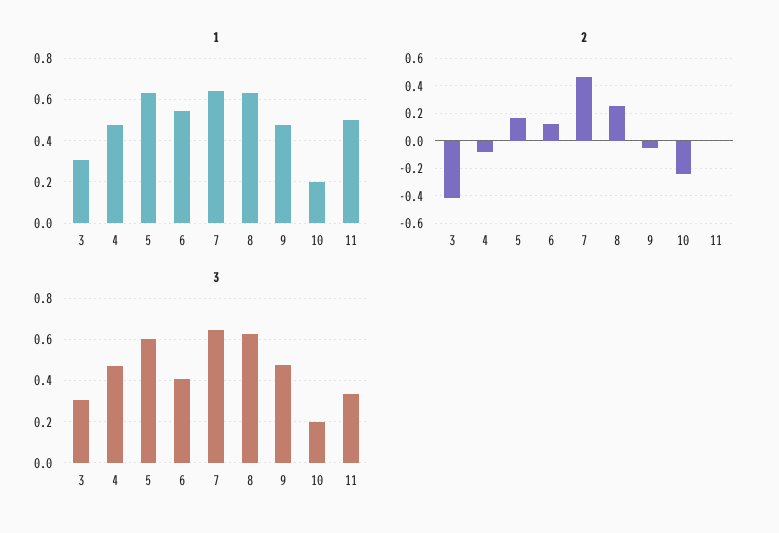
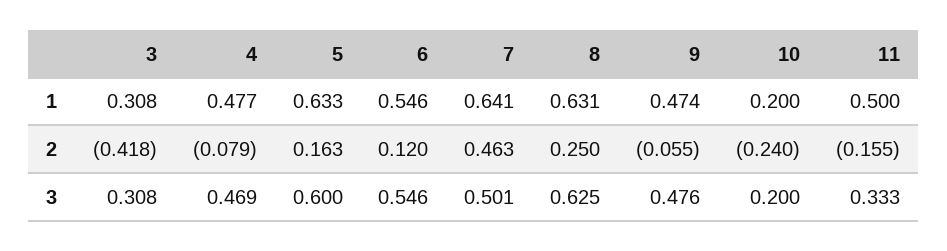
2, 11: 0 -> -0.155
3, 6: 0.4 -> 0.546
3, 7: 0.65 -> 0.501

